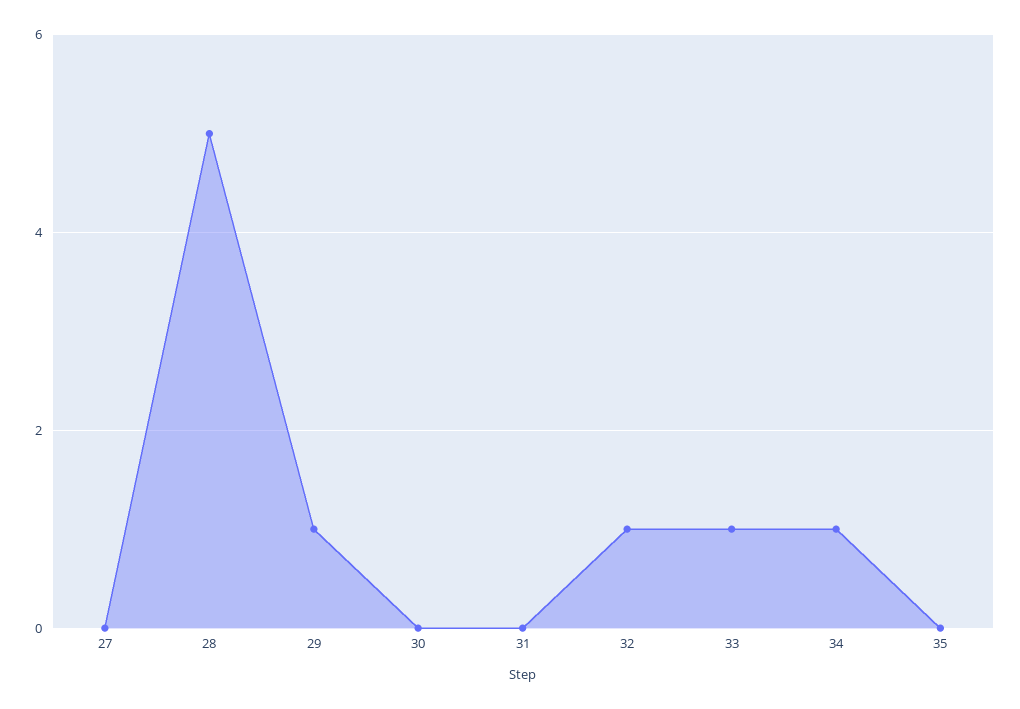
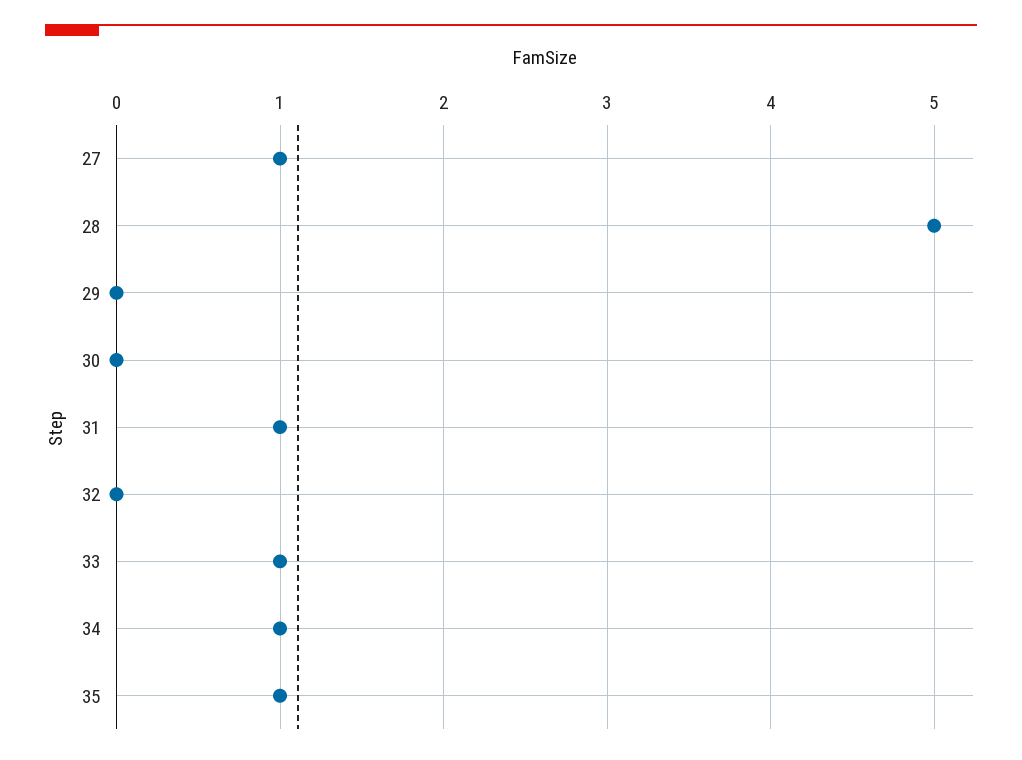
27: 0 -> 1
29: 1 -> 0
31: 0 -> 1
32: 1 -> 0
35: 0 -> 1

